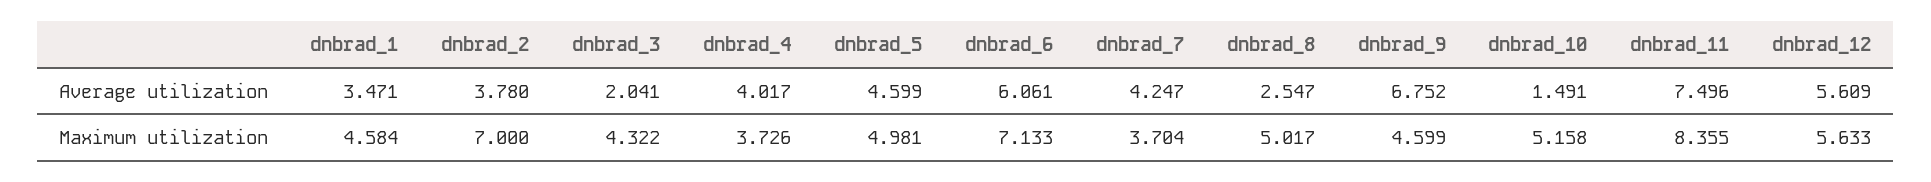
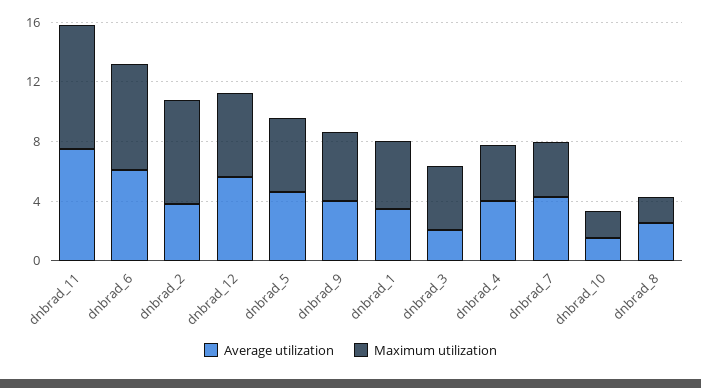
Average utilization, dnbrad_9: 6.752 -> 4
Maximum utilization, dnbrad_8: 5.017 -> 2
Maximum utilization, dnbrad_10: 5.158 -> 2

